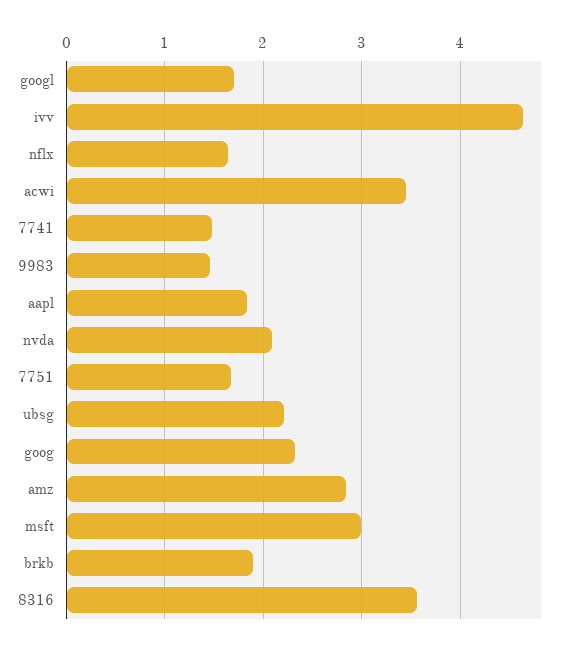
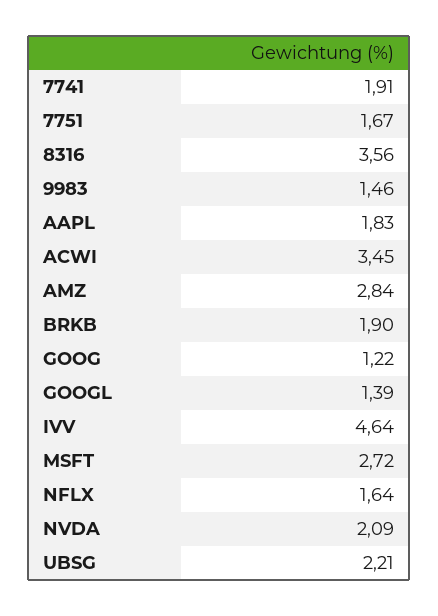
googl: 1.7 -> 1.39
7741: 1.5 -> 1.91
goog: 2.3 -> 1.22
msft: 3 -> 2.72

